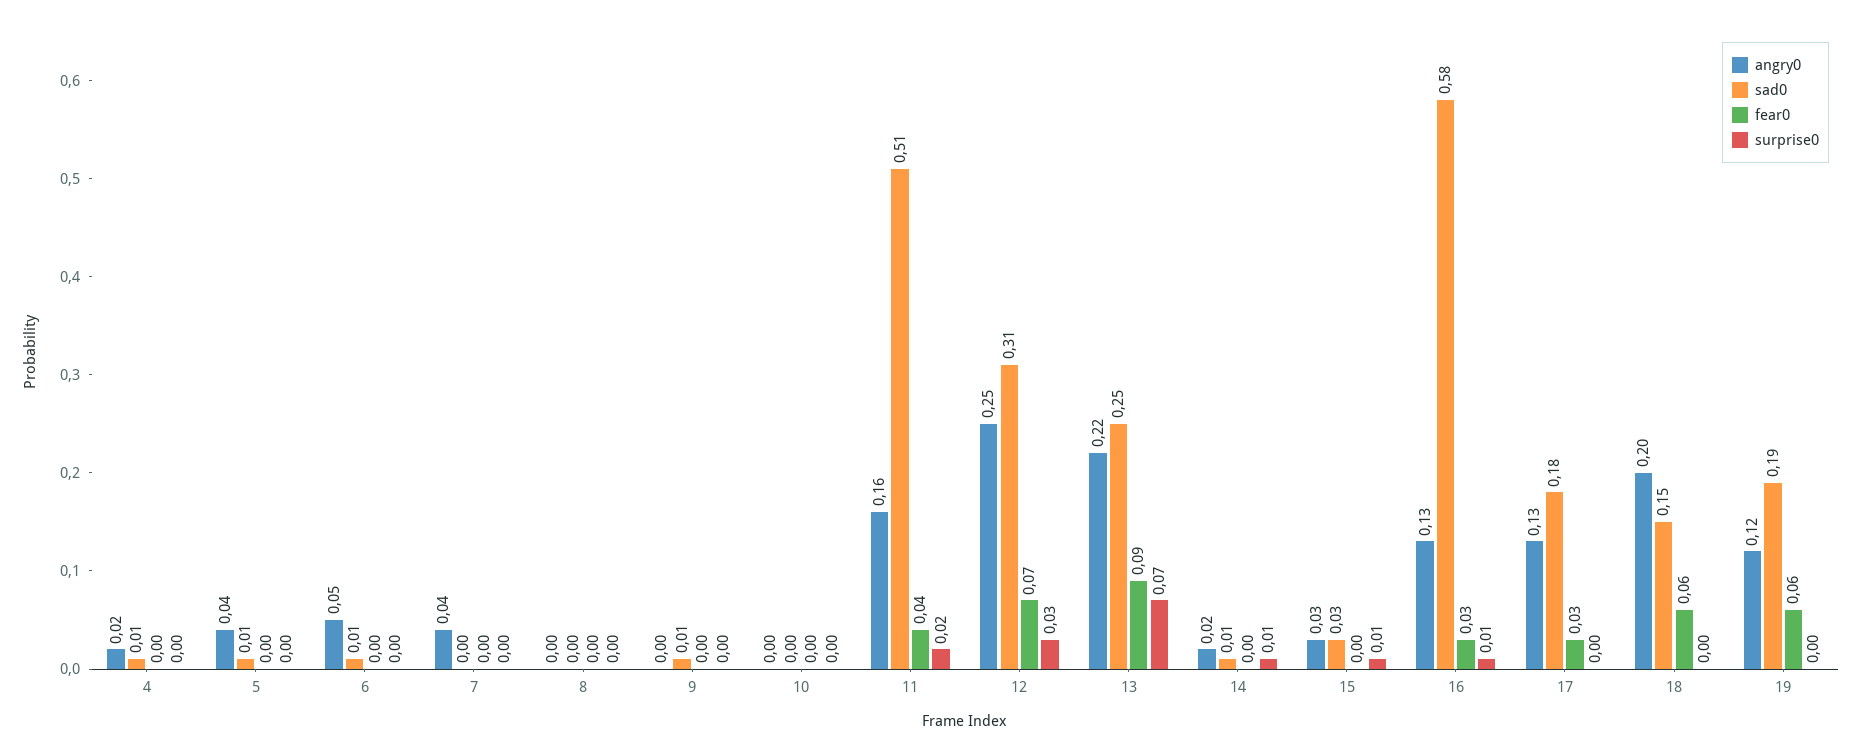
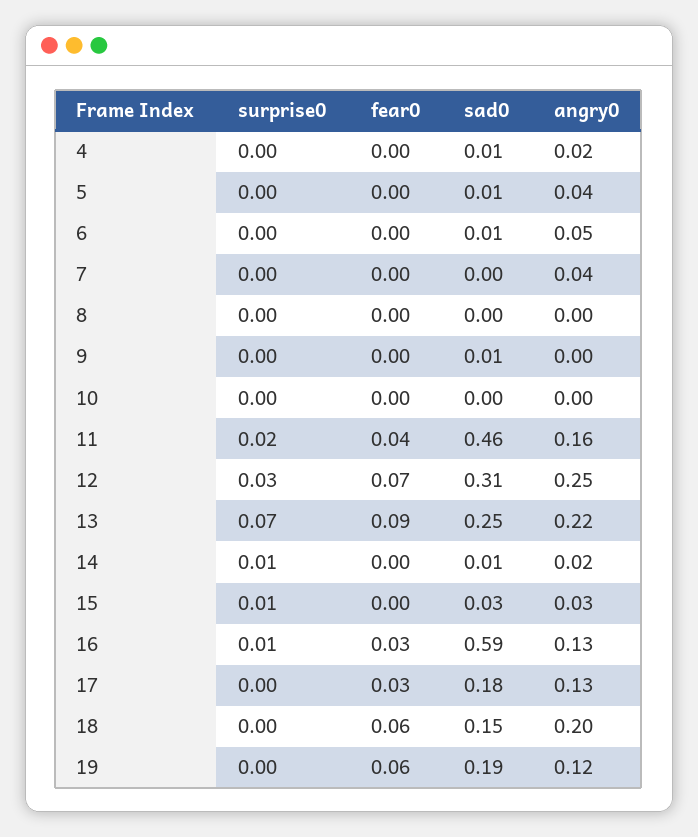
sad0, 11: 0.51 -> 0.46
sad0, 16: 0.58 -> 0.59

